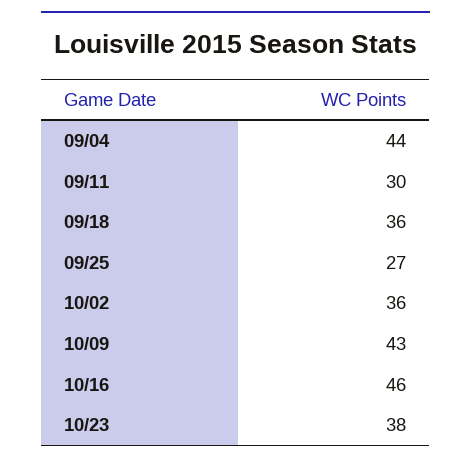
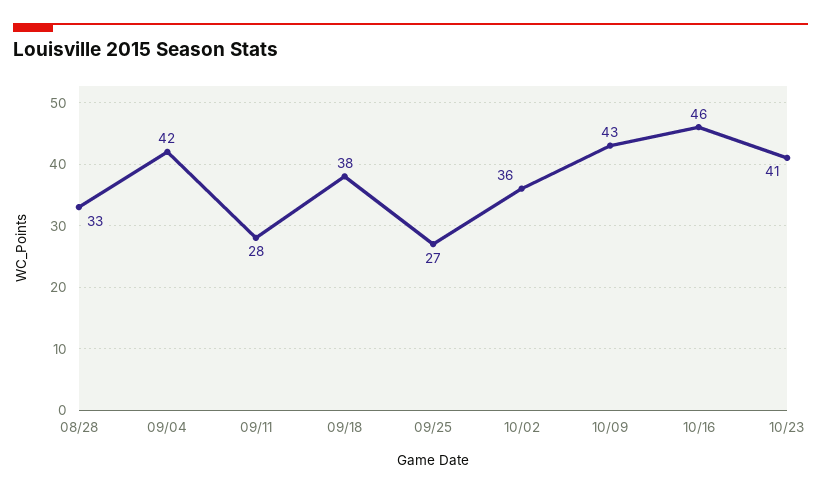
09/04: 44 -> 42
09/11: 30 -> 28
09/18: 36 -> 38
10/23: 38 -> 41
08/28: none -> 33

